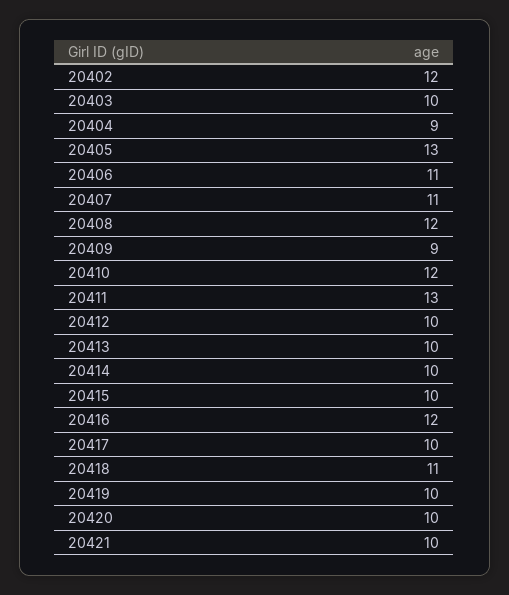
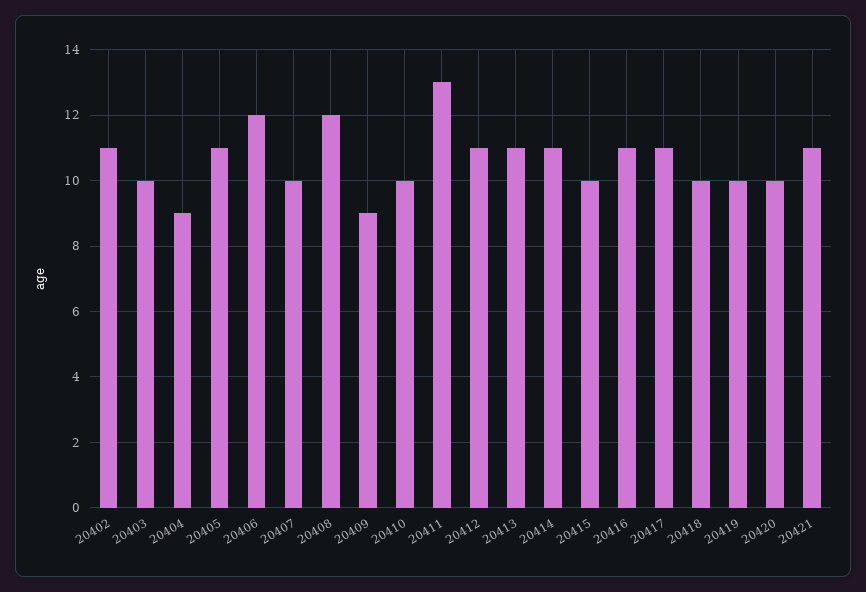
20402: 12 -> 11
20405: 13 -> 11
20406: 11 -> 12
20407: 11 -> 10
20410: 12 -> 10
20412: 10 -> 11
20413: 10 -> 11
20414: 10 -> 11
20416: 12 -> 11
20417: 10 -> 11
20418: 11 -> 10
20421: 10 -> 11

